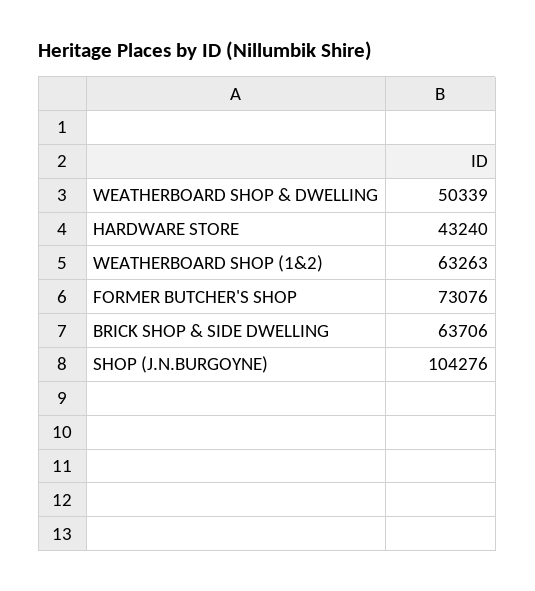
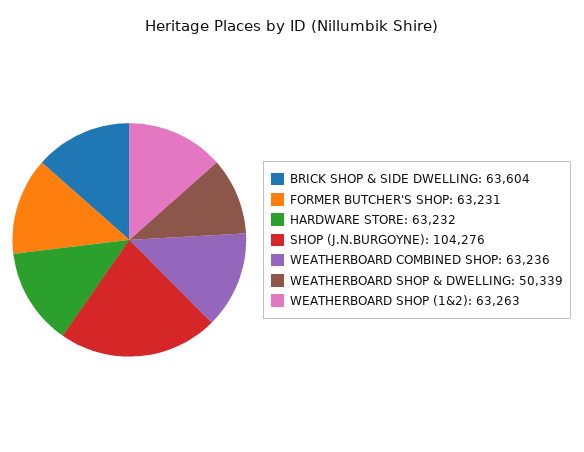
HARDWARE STORE: 43240 -> 63232
FORMER BUTCHER'S SHOP: 73076 -> 63231
BRICK SHOP & SIDE DWELLING: 63706 -> 63604
WEATHERBOARD COMBINED SHOP: none -> 63236

